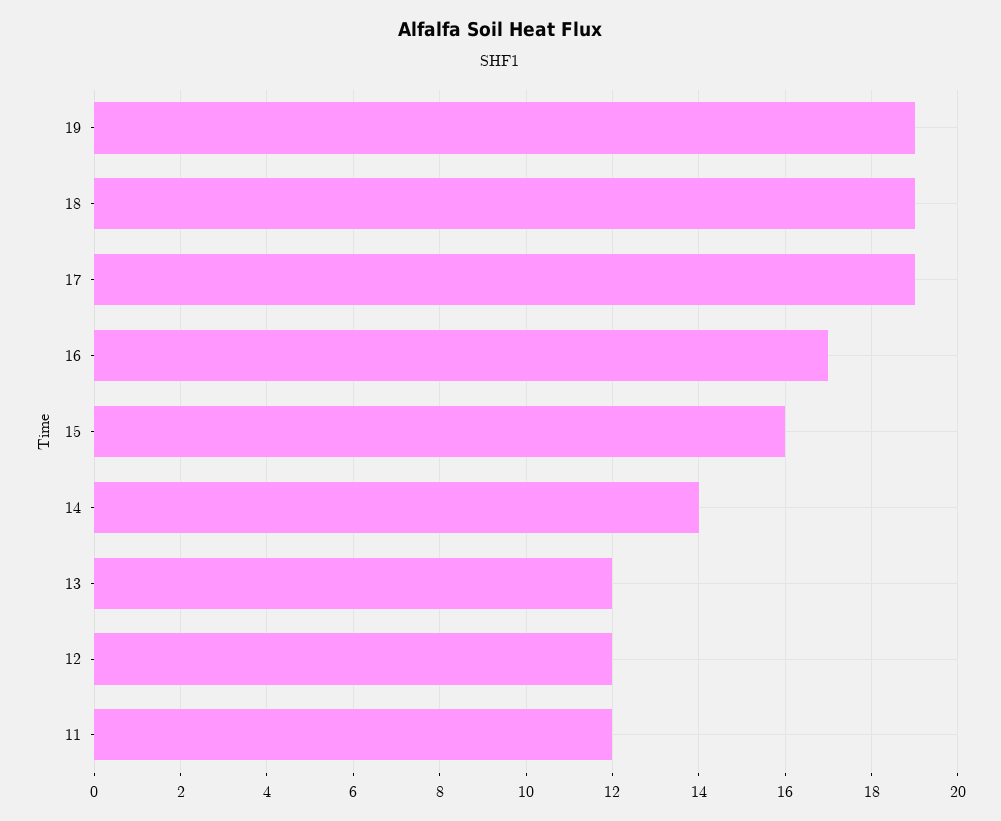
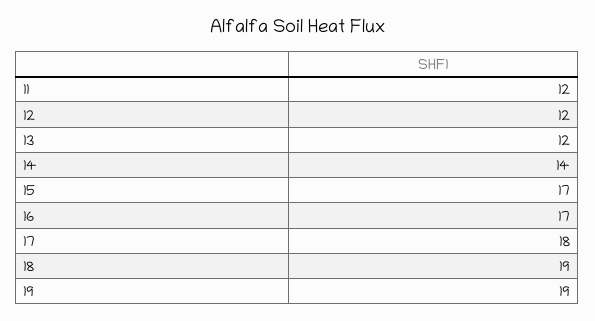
17: 19 -> 18
15: 16 -> 17

